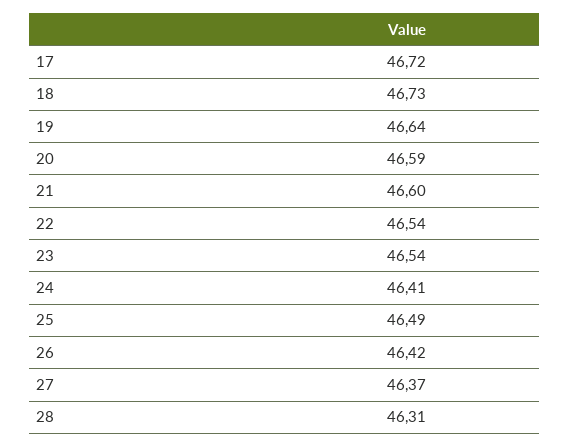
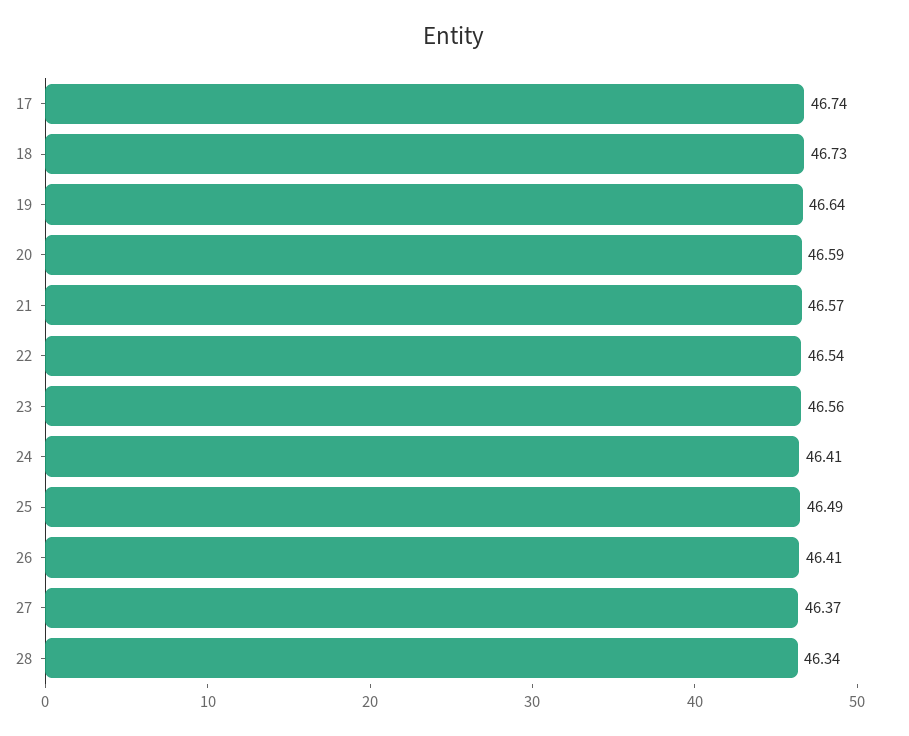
17: 46.72 -> 46.74
21: 46.6 -> 46.57
23: 46.54 -> 46.56
26: 46.42 -> 46.41
28: 46.31 -> 46.34

